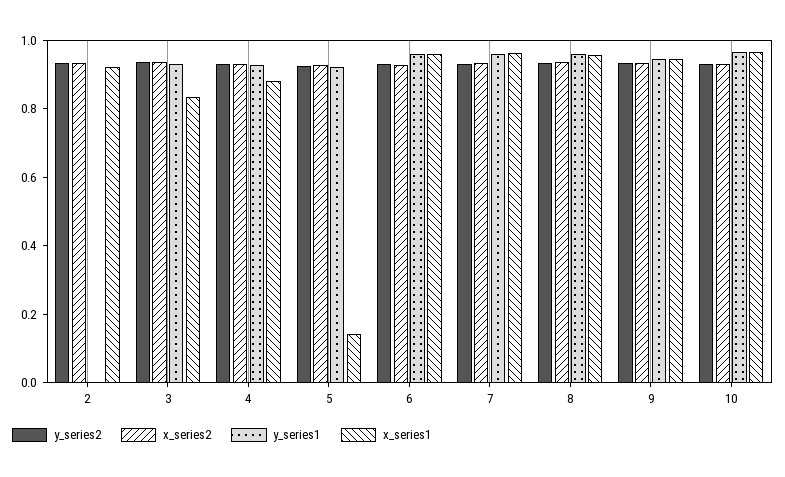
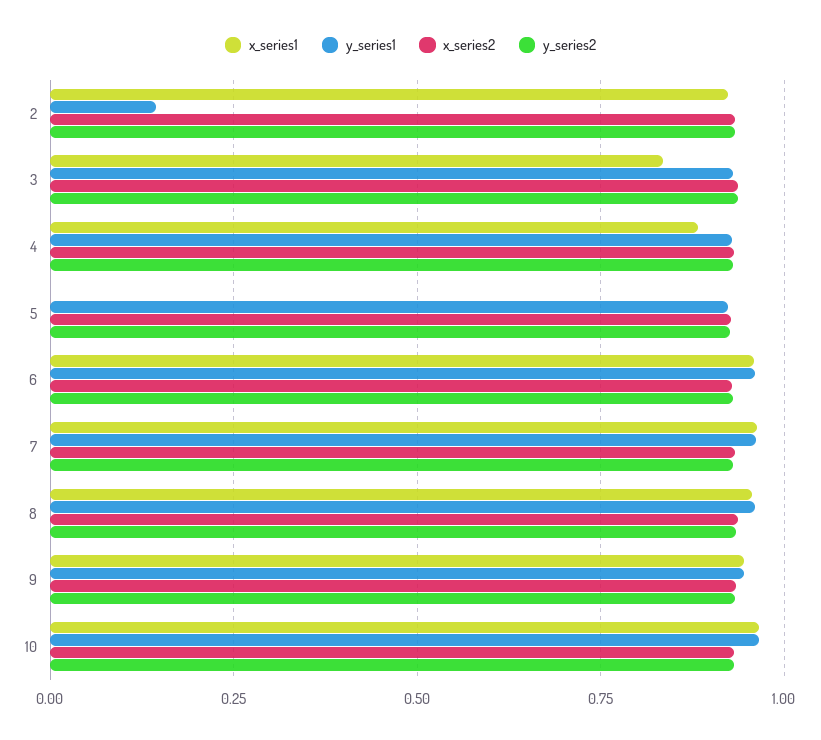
y_series1, 2: 0 -> 0.15
x_series1, 5: 0.15 -> 0

